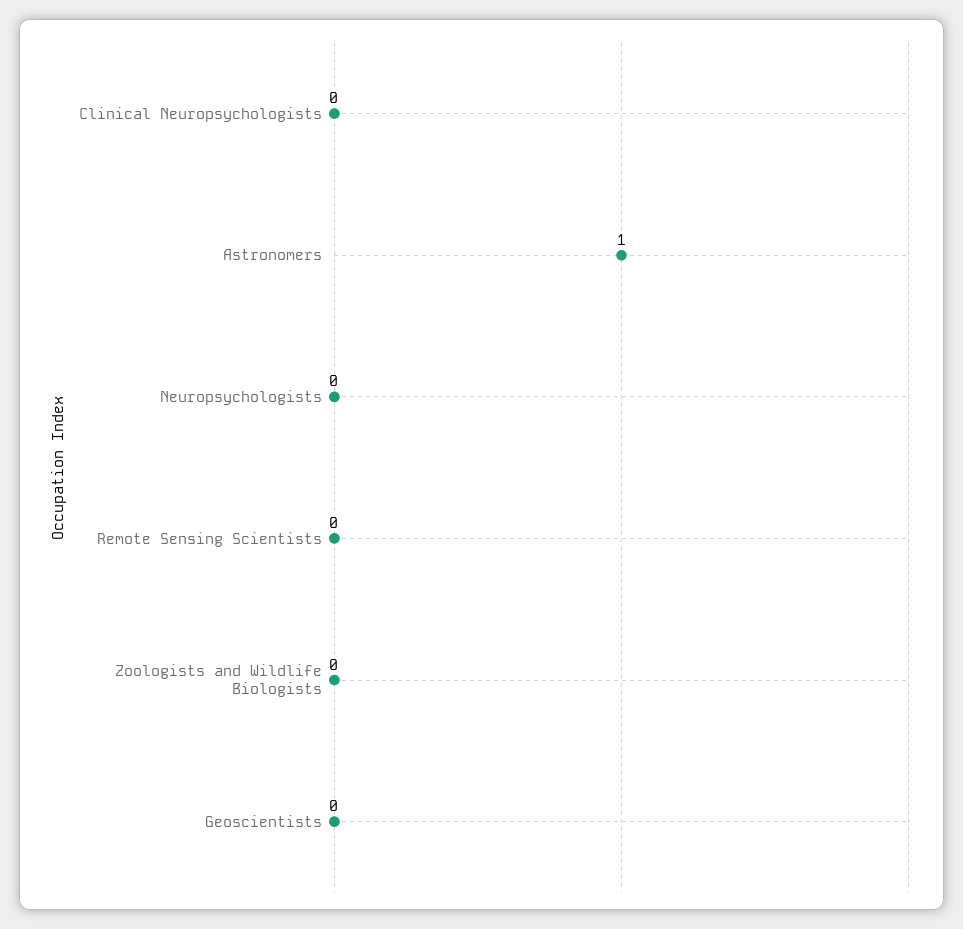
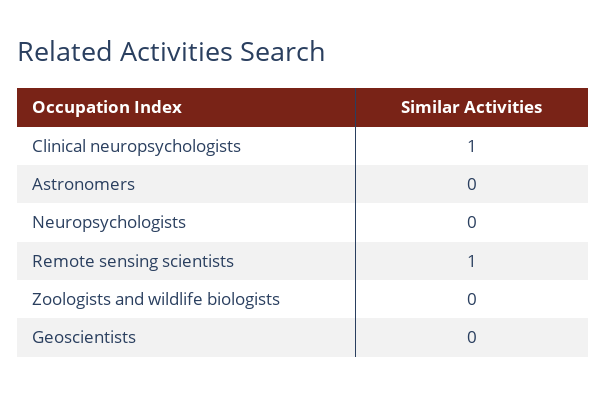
Clinical Neuropsychologists: 0 -> 1
Astronomers: 1 -> 0
Remote Sensing Scientists: 0 -> 1

